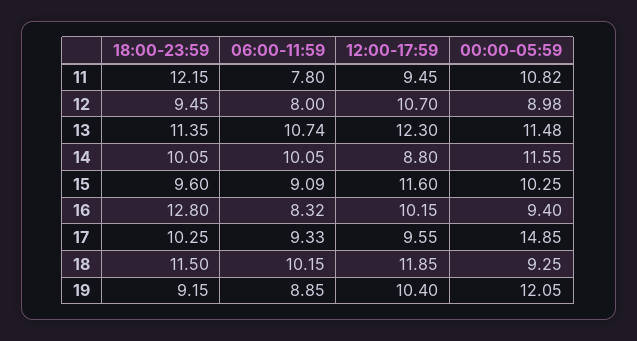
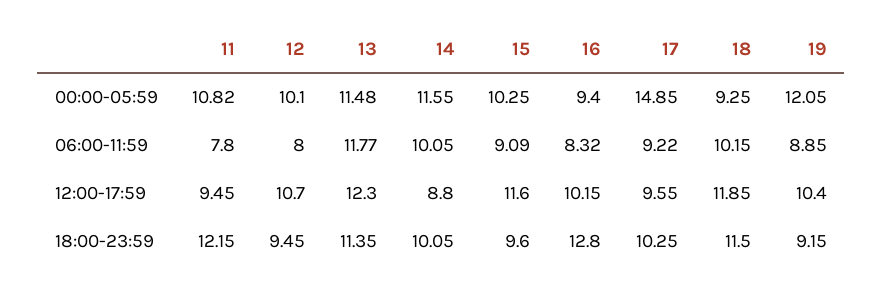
00:00-05:59, 12: 8.98 -> 10.1
06:00-11:59, 13: 10.74 -> 11.77
06:00-11:59, 17: 9.33 -> 9.22

